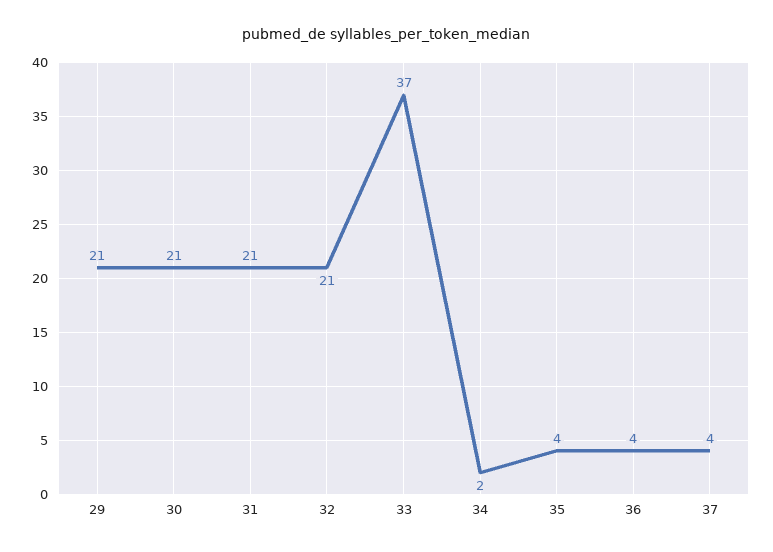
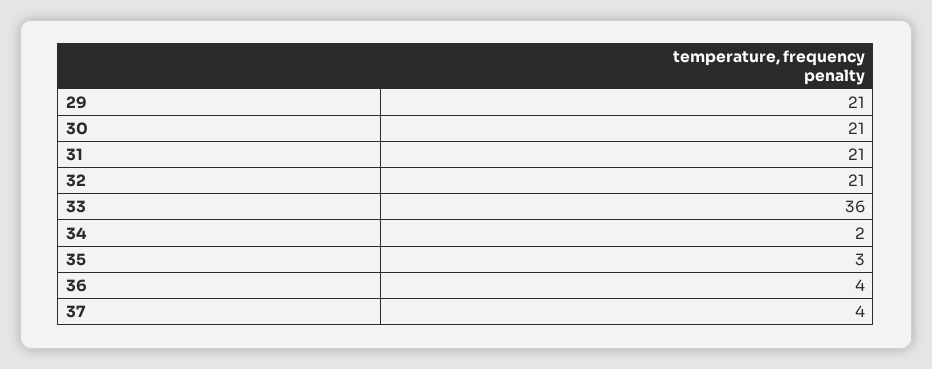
33: 37 -> 36
35: 4 -> 3

